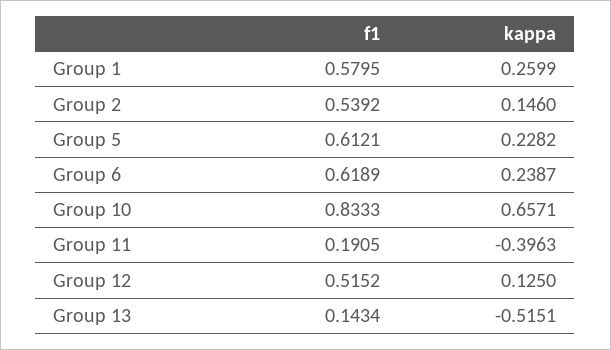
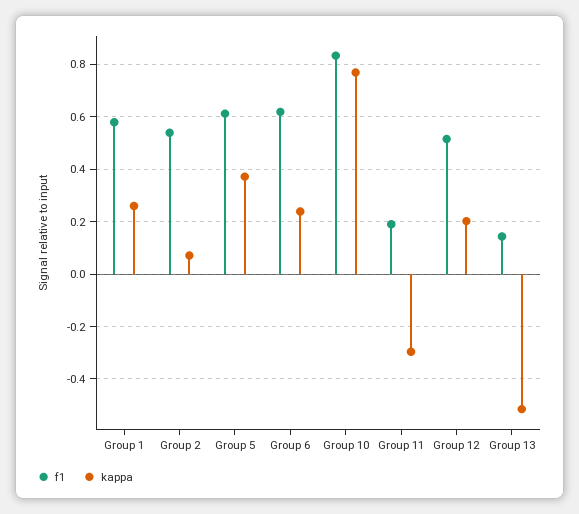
kappa, Group 2: 0.146 -> 0.075
kappa, Group 5: 0.2282 -> 0.375
kappa, Group 10: 0.6571 -> 0.775
kappa, Group 11: -0.3963 -> -0.3
kappa, Group 12: 0.125 -> 0.2

